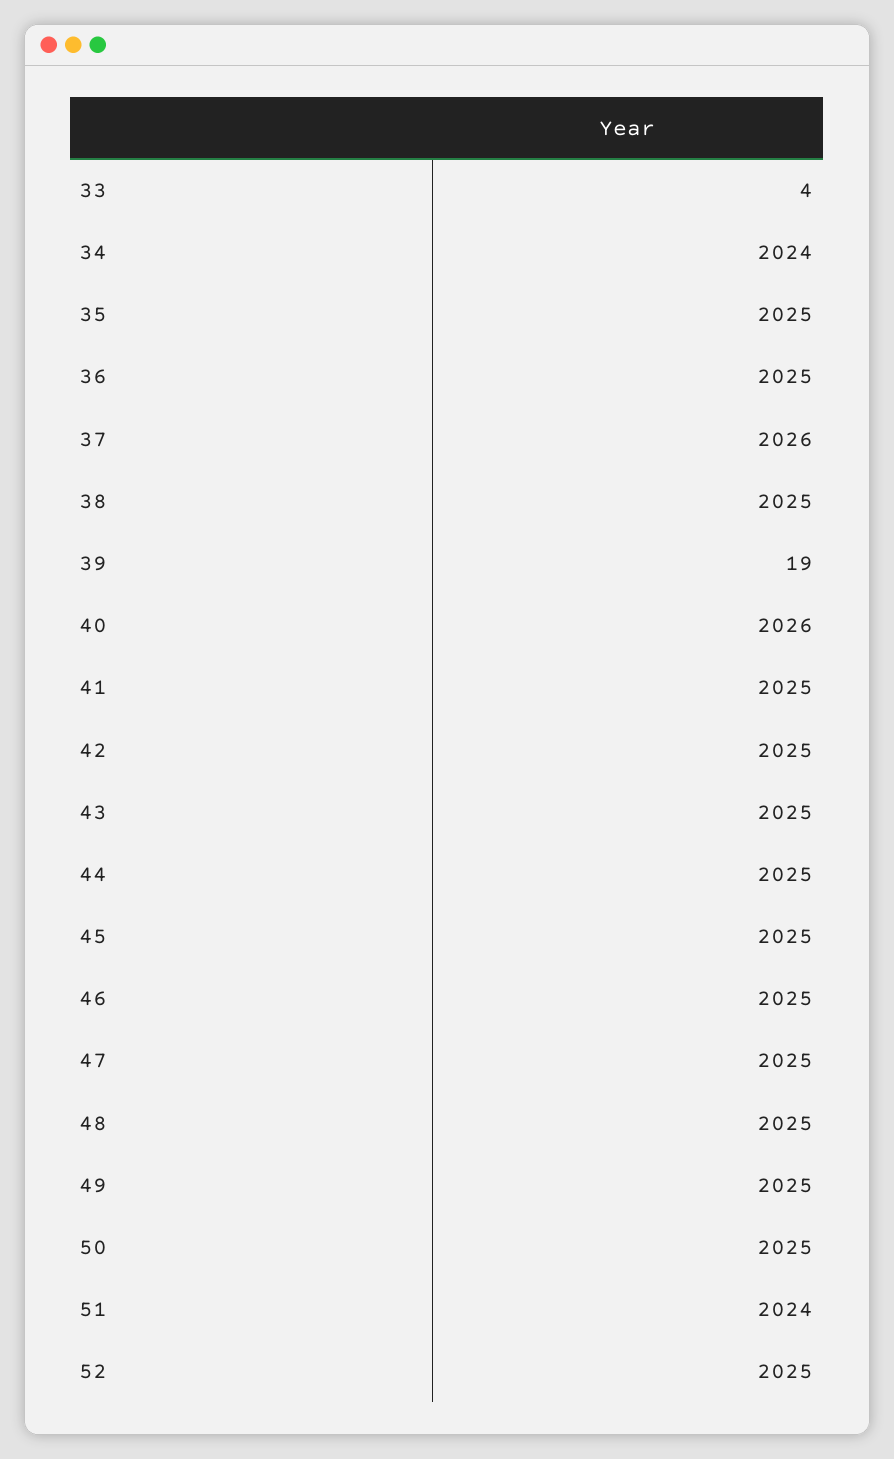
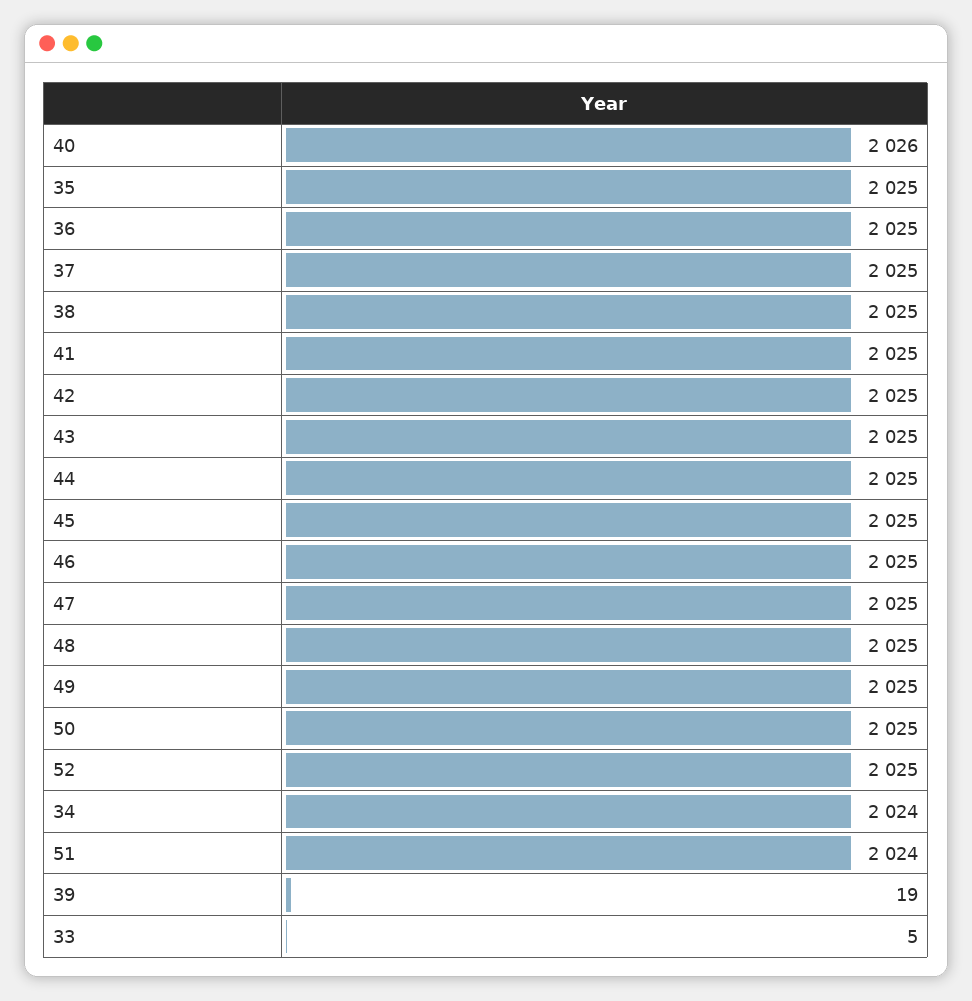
33: 4 -> 5
37: 2026 -> 2025

